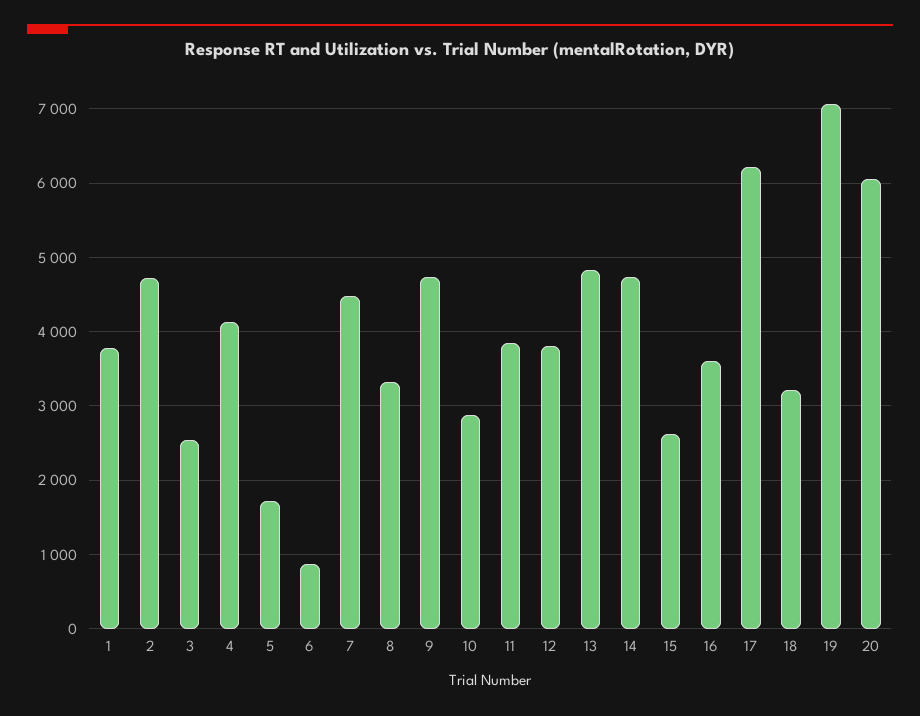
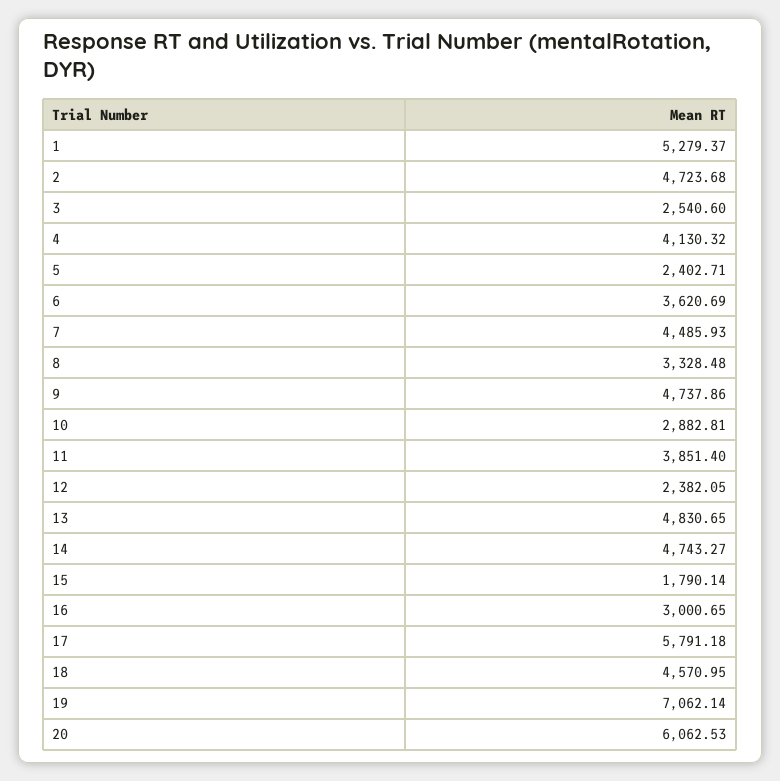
1: 3800 -> 5279.37
5: 1700 -> 2402.71
6: 900 -> 3620.69
12: 3800 -> 2382.05
15: 2600 -> 1790.14
16: 3600 -> 3000.65
17: 6200 -> 5791.18
18: 3200 -> 4570.95

